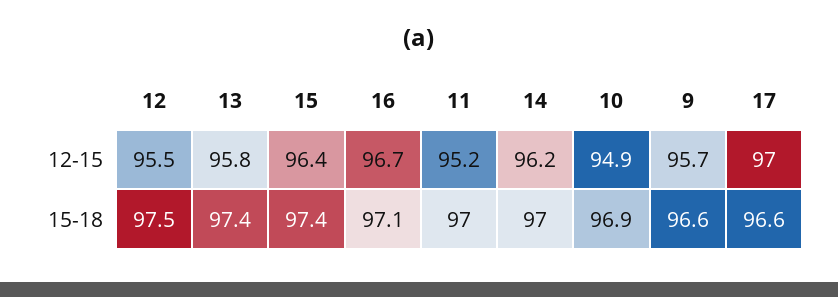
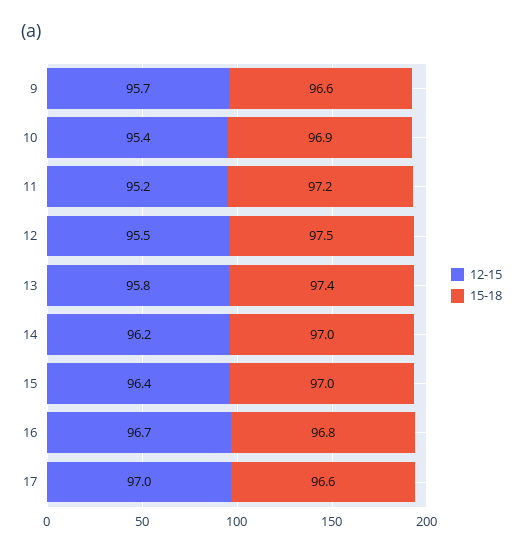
12-15, 10: 94.9 -> 95.4
15-18, 15: 97.4 -> 97
15-18, 16: 97.1 -> 96.8
15-18, 11: 97 -> 97.2

